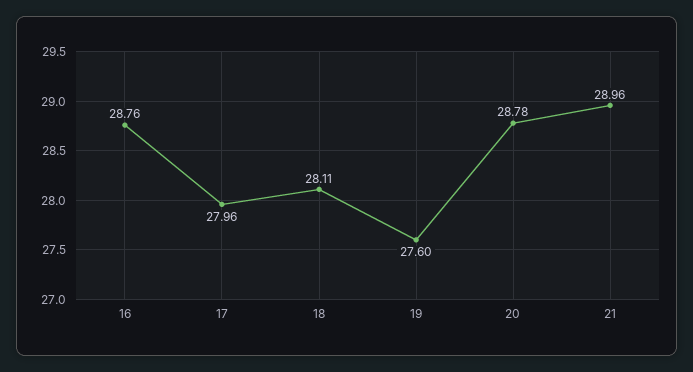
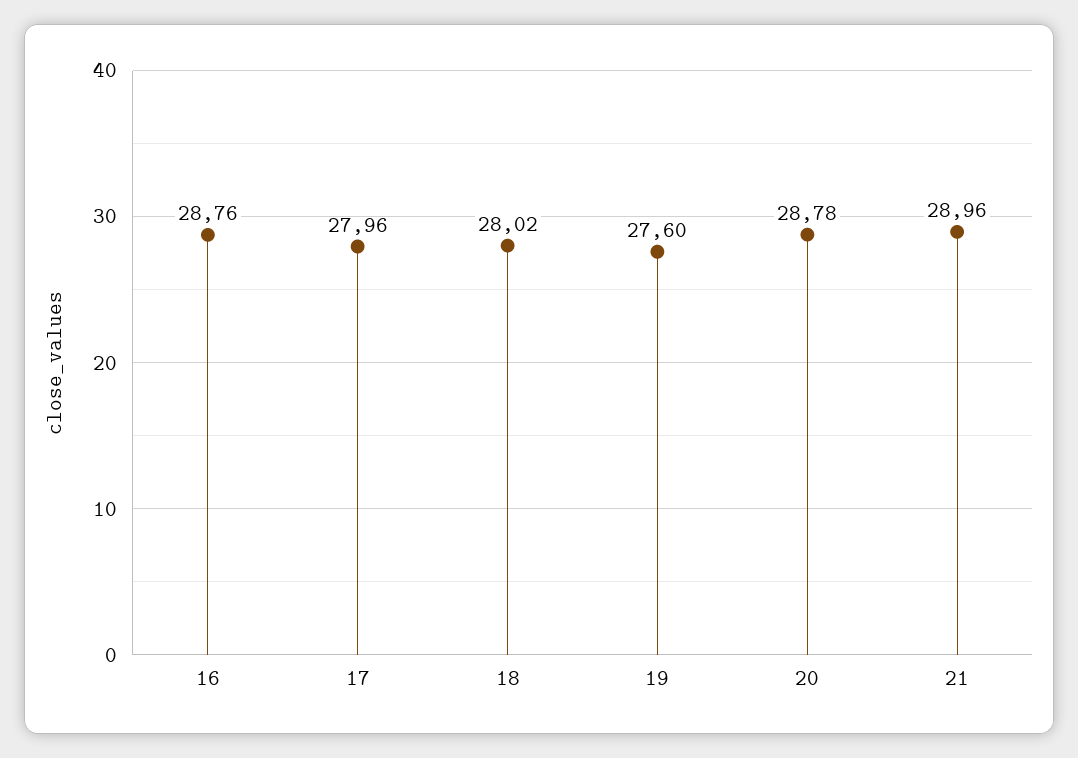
18: 28.11 -> 28.02

